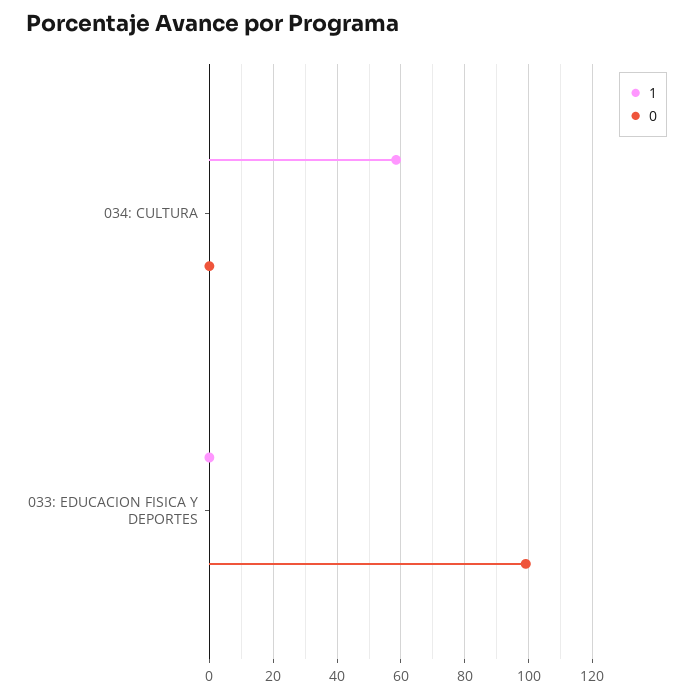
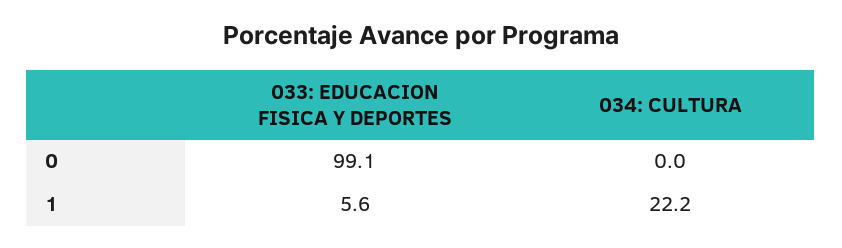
1, 034: CULTURA: 58 -> 22.2
1, 033: EDUCACION FISICA Y DEPORTES: 0 -> 5.6

